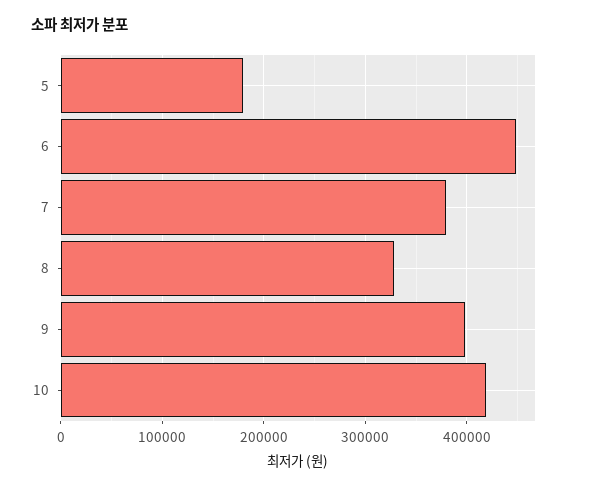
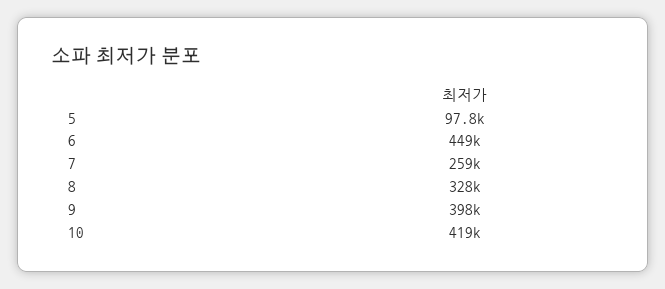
5: 180000 -> 97800
7: 380000 -> 259000

